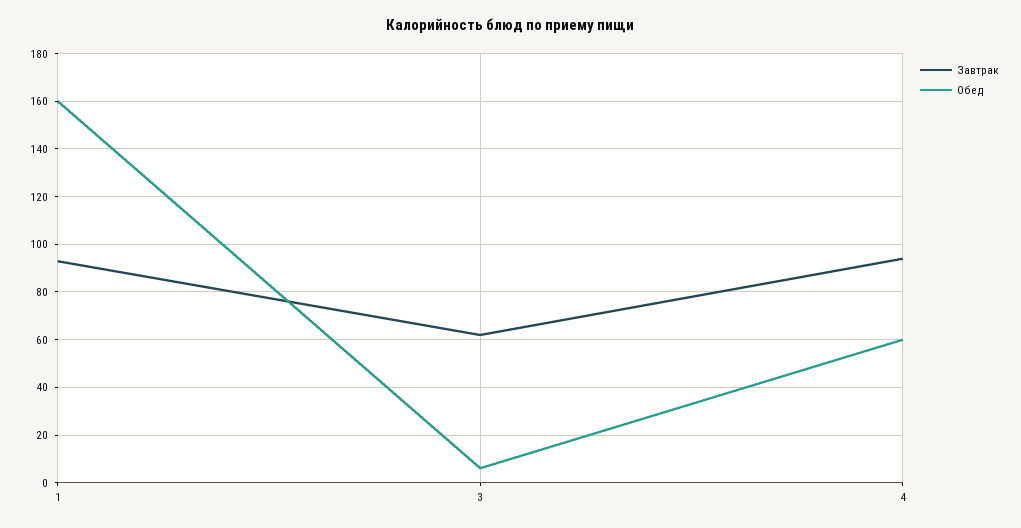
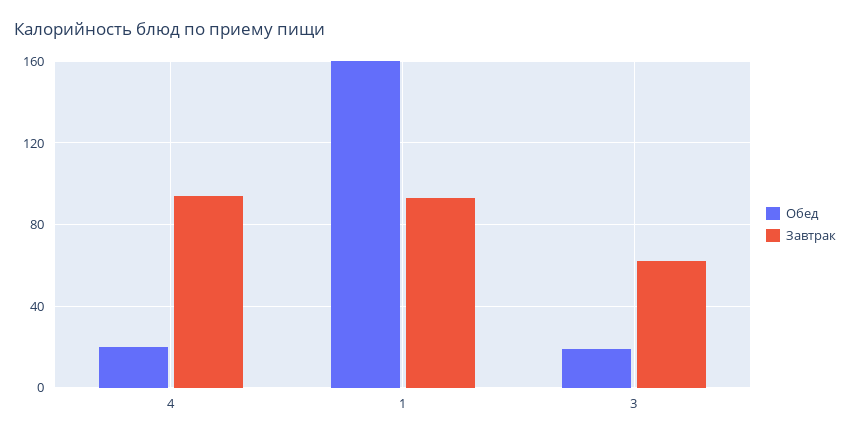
Обед, 3: 5 -> 20
Обед, 4: 60 -> 20

